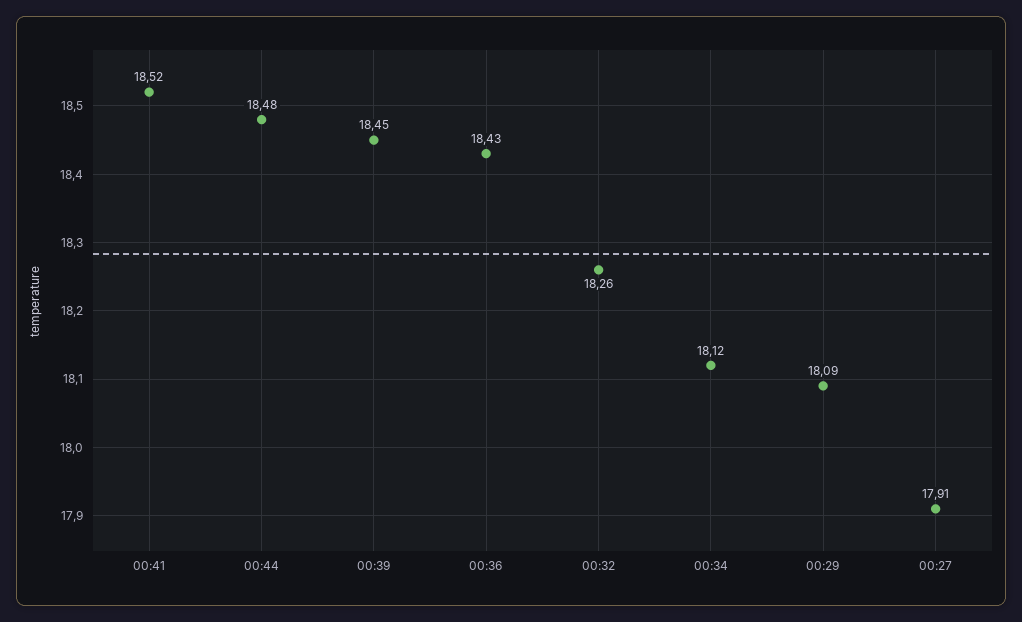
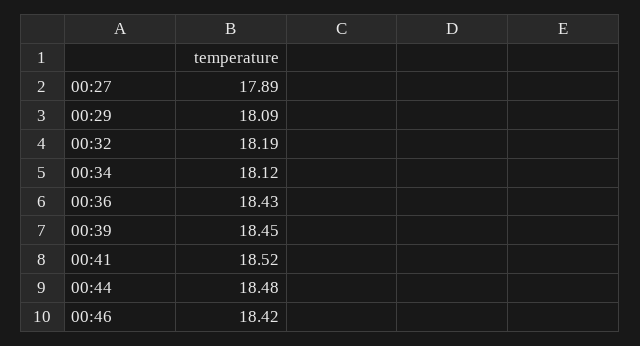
00:32: 18.26 -> 18.19
00:27: 17.91 -> 17.89
00:46: none -> 18.42

